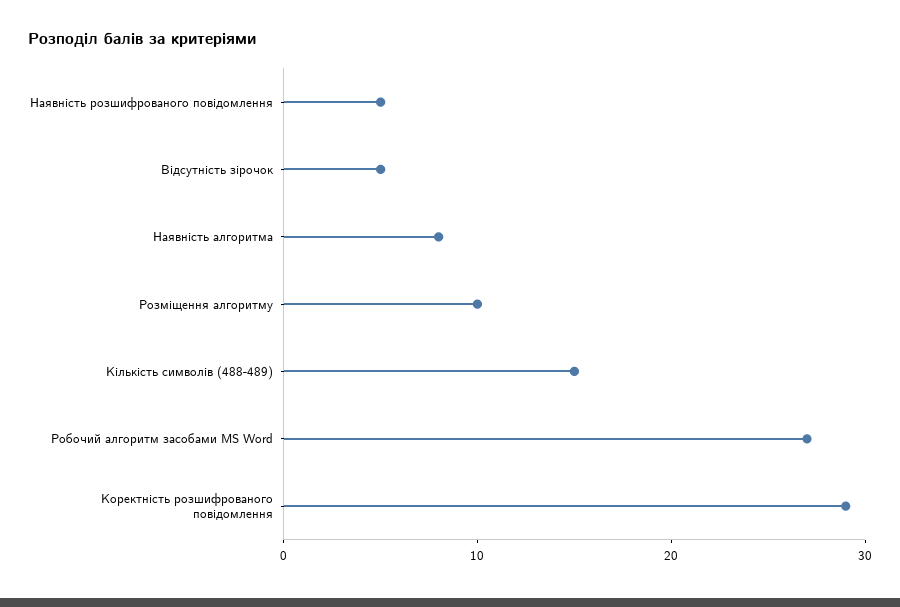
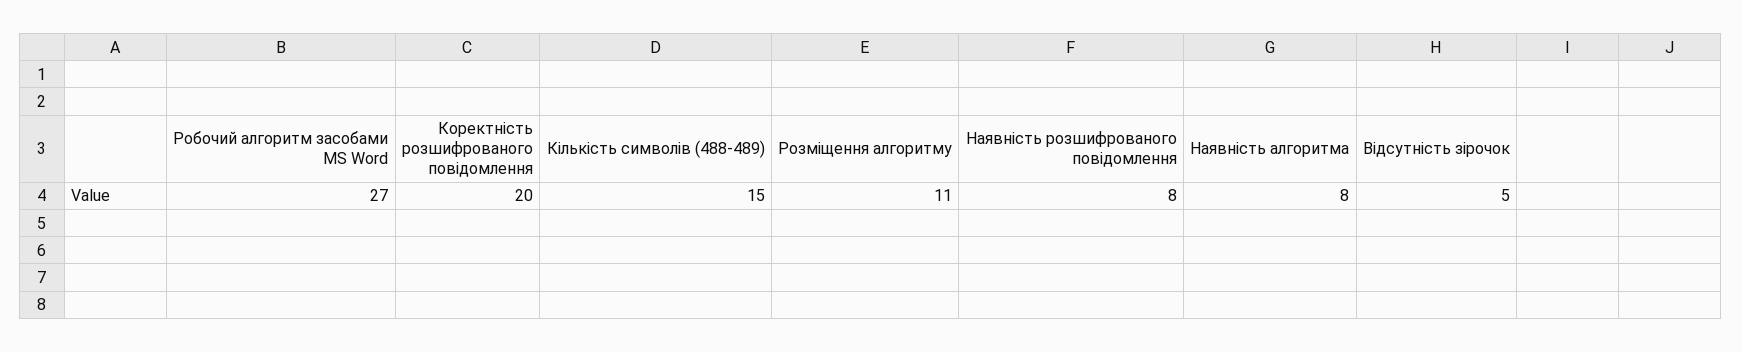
Наявність розшифрованого повідомлення: 5 -> 8
Розміщення алгоритму: 10 -> 11
Коректність розшифрованого повідомлення: 29 -> 20

